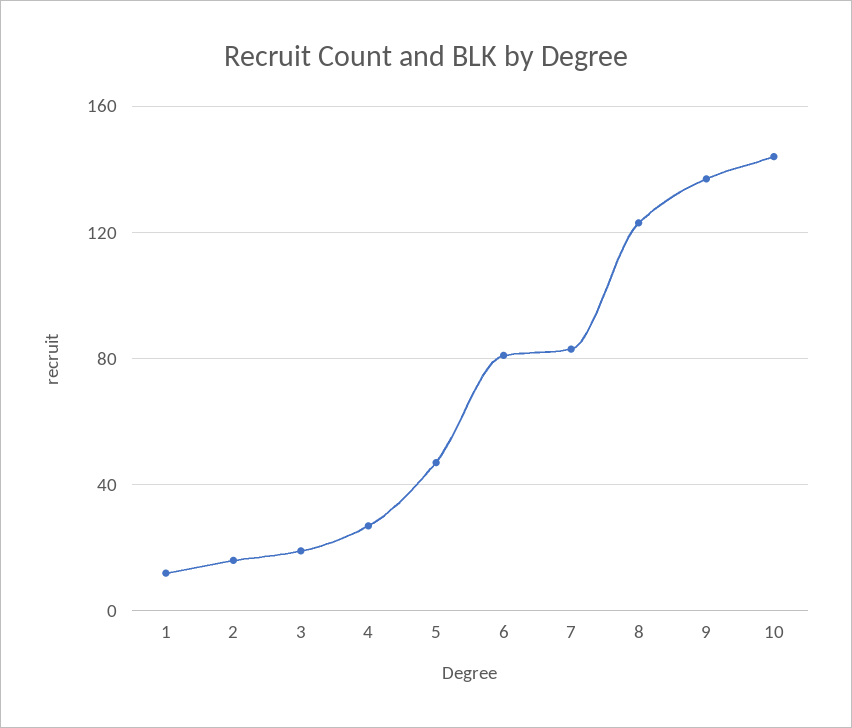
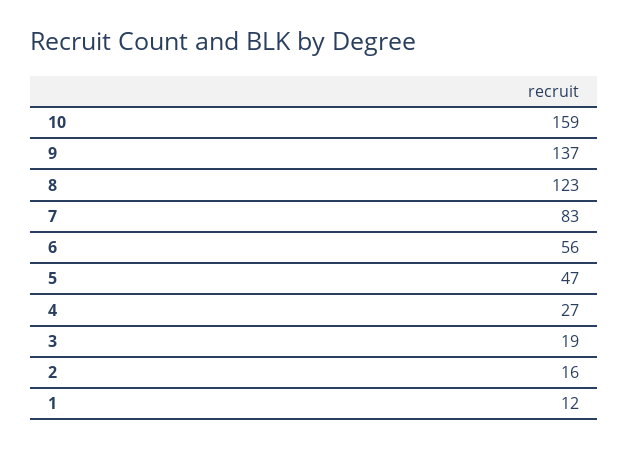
6: 80 -> 56
10: 145 -> 159

